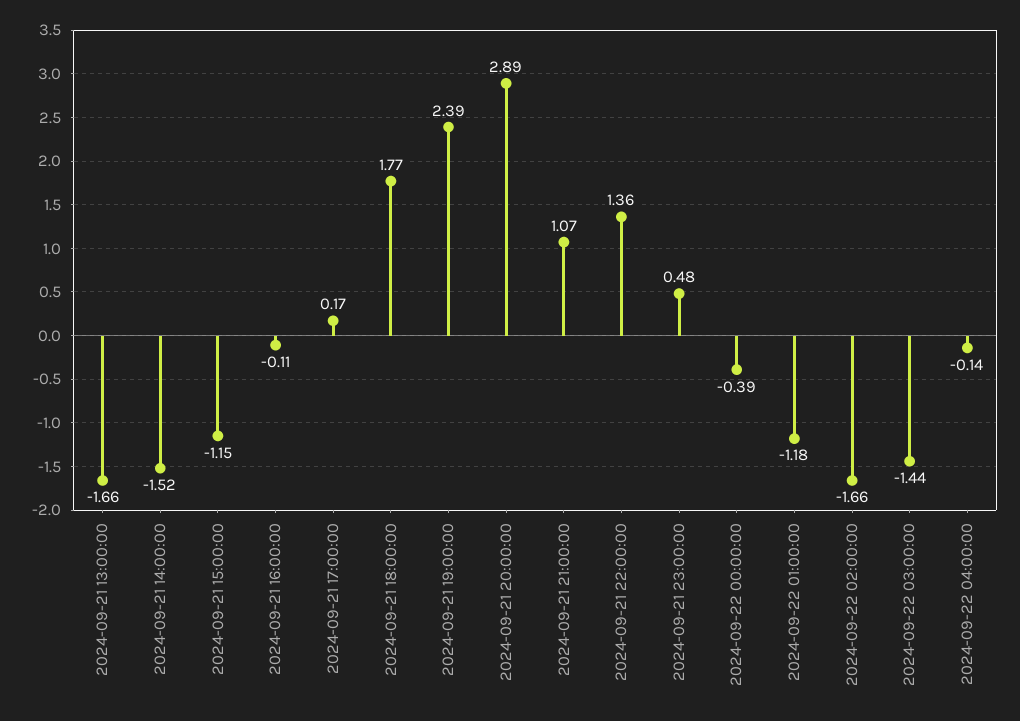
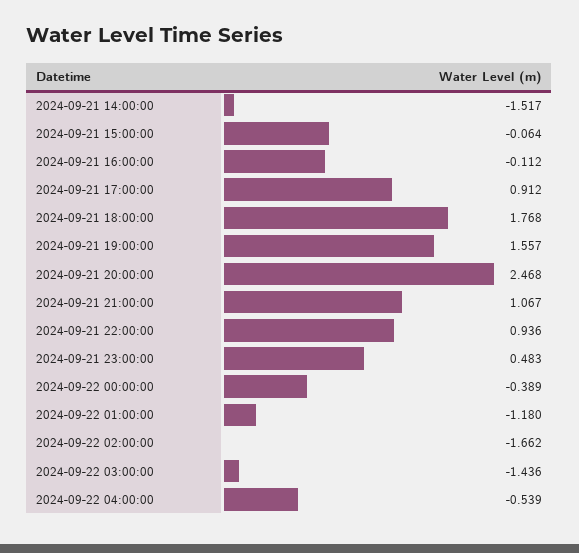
2024-09-21 13:00:00: -1.66 -> none
2024-09-21 15:00:00: -1.15 -> -0.064
2024-09-21 17:00:00: 0.17 -> 0.912
2024-09-21 19:00:00: 2.39 -> 1.557
2024-09-21 20:00:00: 2.89 -> 2.468
2024-09-21 22:00:00: 1.36 -> 0.936
2024-09-22 04:00:00: -0.14 -> -0.539

